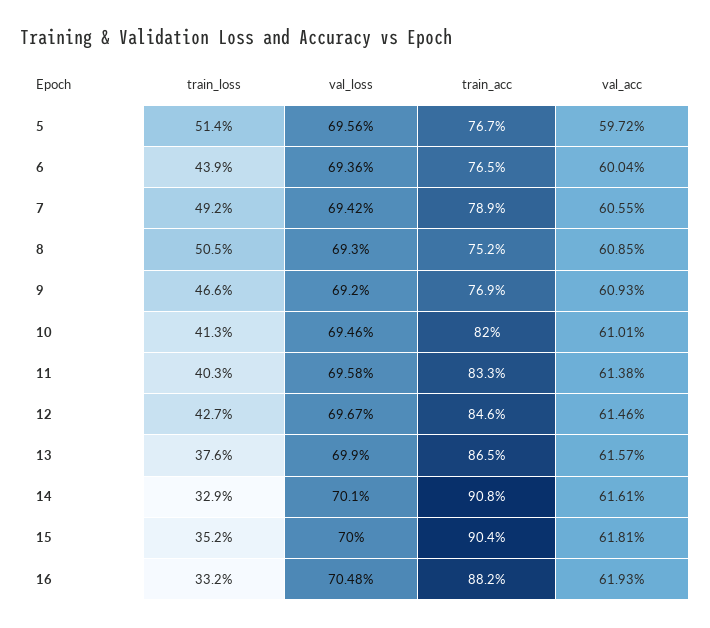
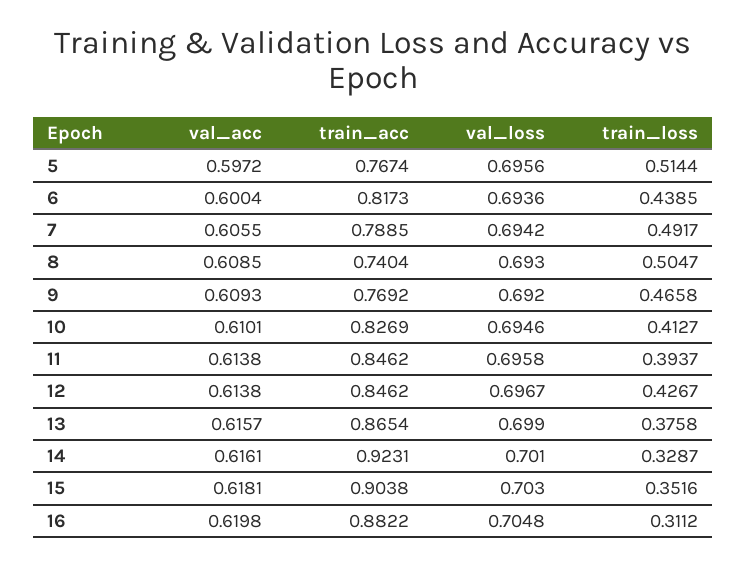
train_acc, 6: 0.765 -> 0.8173
train_acc, 8: 0.752 -> 0.7404
train_acc, 10: 0.82 -> 0.8269
train_loss, 11: 0.403 -> 0.3937
train_acc, 11: 0.833 -> 0.8462
val_acc, 12: 0.6146 -> 0.6138
train_acc, 14: 0.908 -> 0.9231
val_loss, 15: 0.7 -> 0.703
train_loss, 16: 0.332 -> 0.3112
val_acc, 16: 0.6193 -> 0.6198

